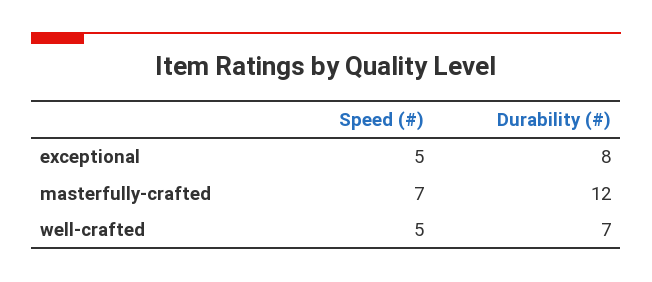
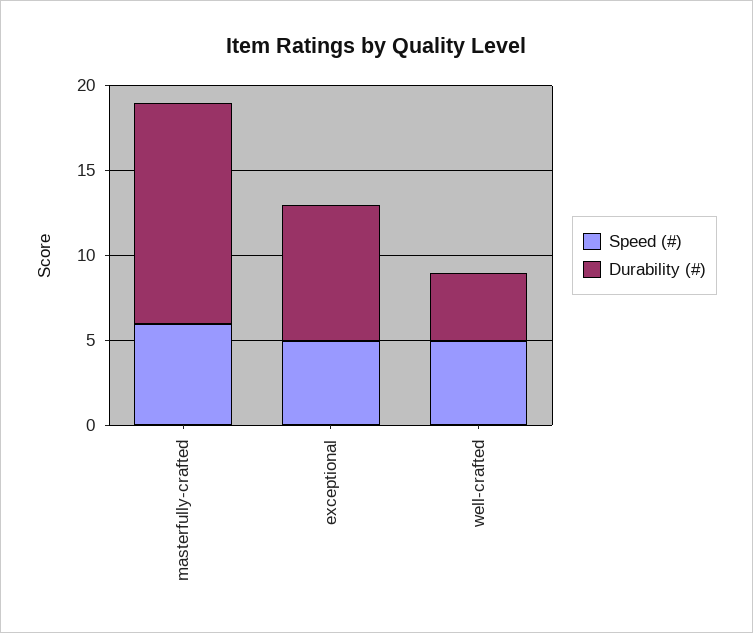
Speed (#), masterfully-crafted: 7 -> 6
Durability (#), masterfully-crafted: 12 -> 13
Durability (#), well-crafted: 7 -> 4

